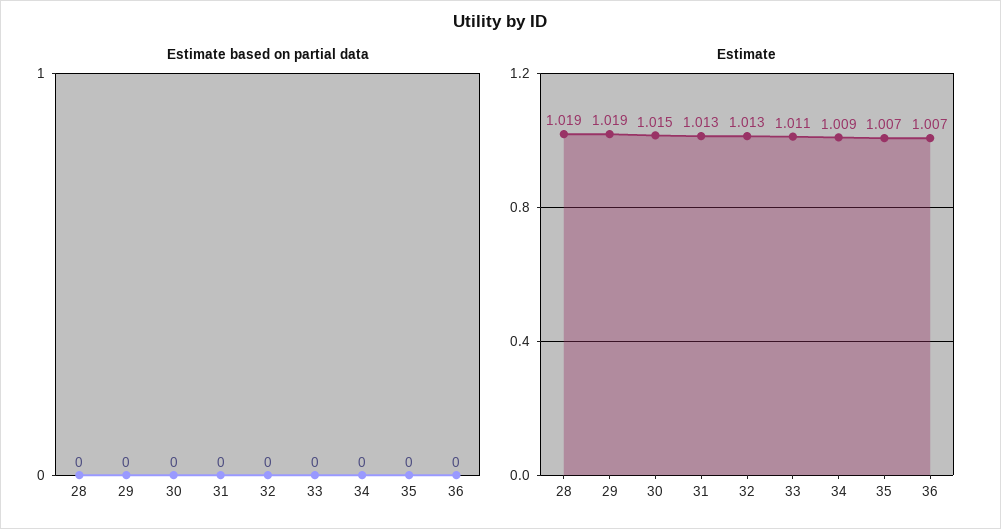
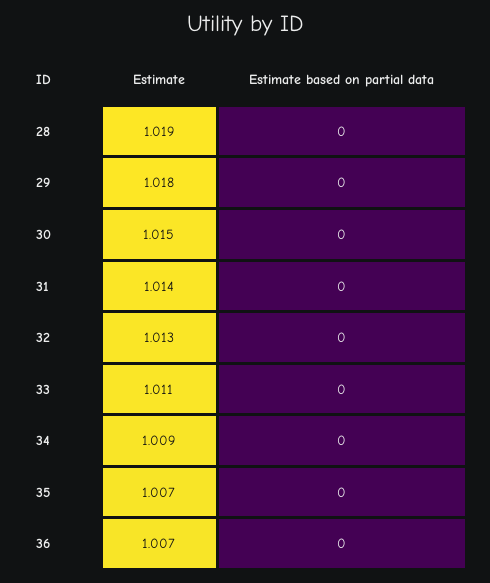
Estimate, 29: 1.019 -> 1.018
Estimate, 31: 1.013 -> 1.014

